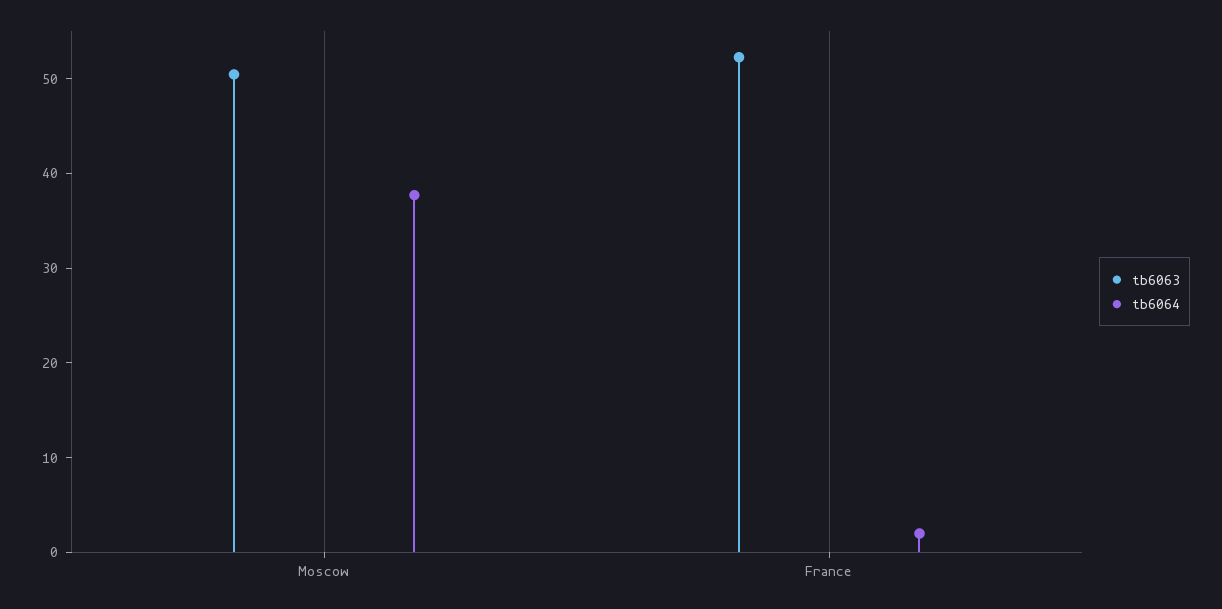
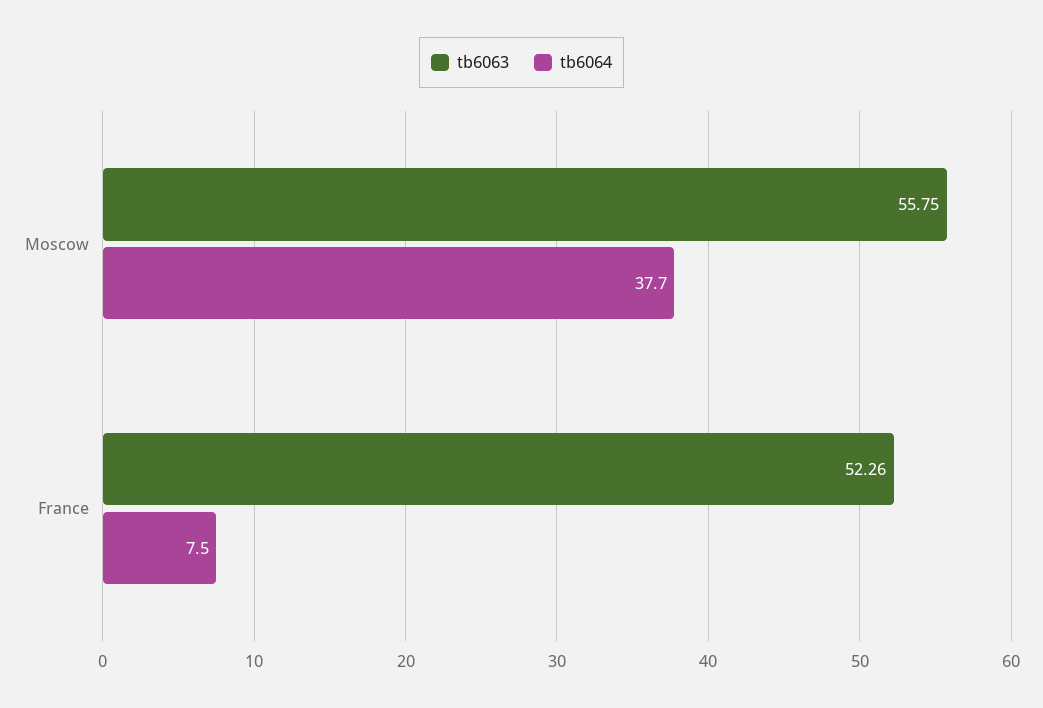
tb6063, Moscow: 50 -> 55.75
tb6064, France: 2 -> 7.5

